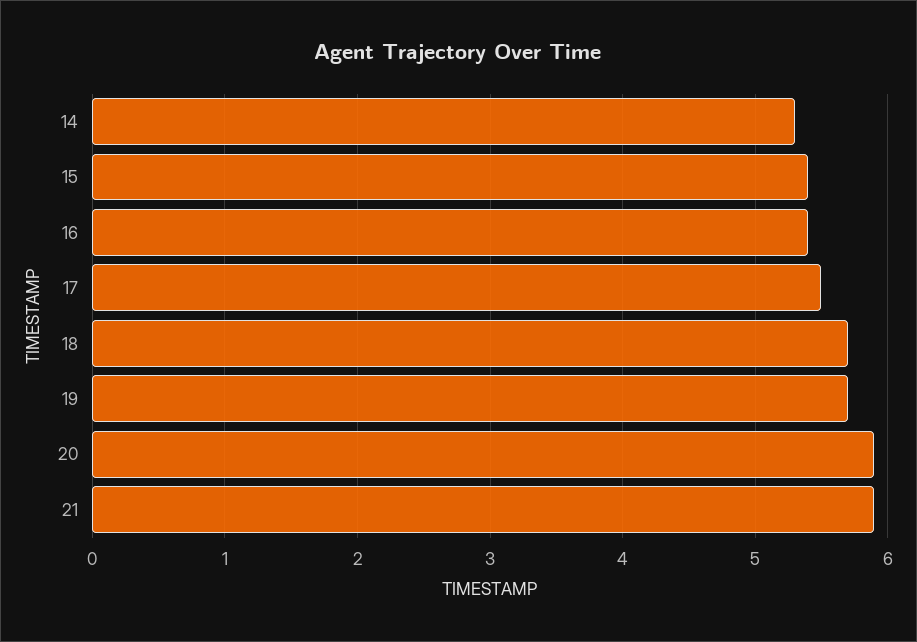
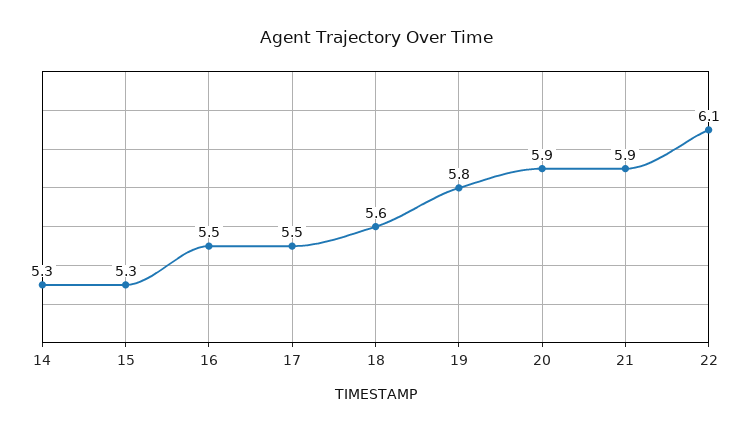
15: 5.4 -> 5.3
16: 5.4 -> 5.5
18: 5.7 -> 5.6
19: 5.7 -> 5.8
22: none -> 6.1

